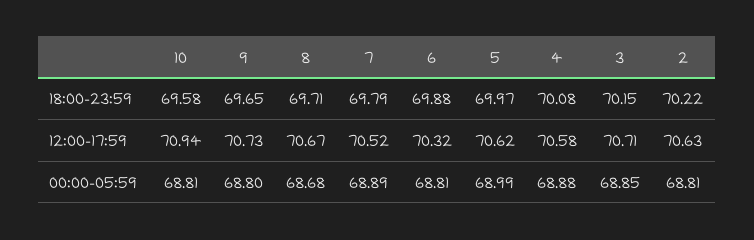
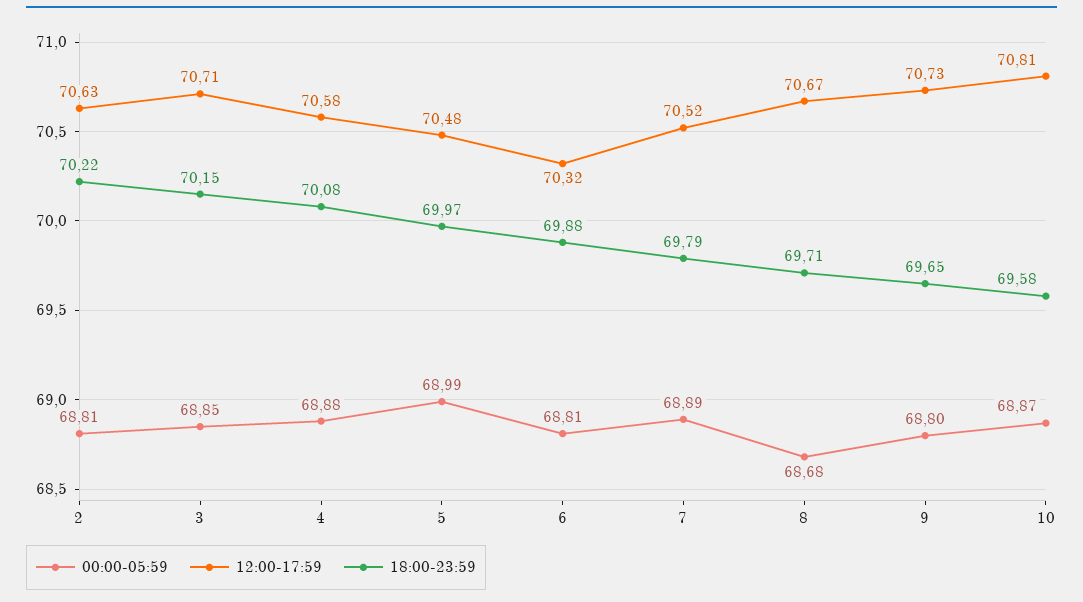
12:00-17:59, 10: 70.94 -> 70.81
12:00-17:59, 5: 70.62 -> 70.48
00:00-05:59, 10: 68.81 -> 68.87

